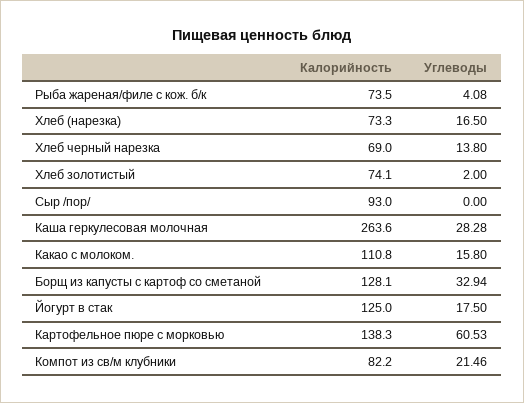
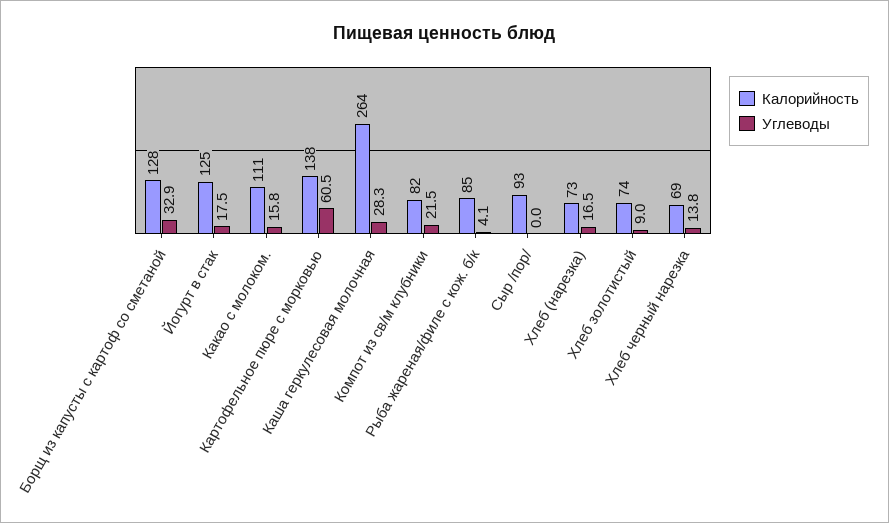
Калорийность, Рыба жареная/филе с кож. б/к: 73.5 -> 85
Углеводы, Хлеб золотистый: 2 -> 9

